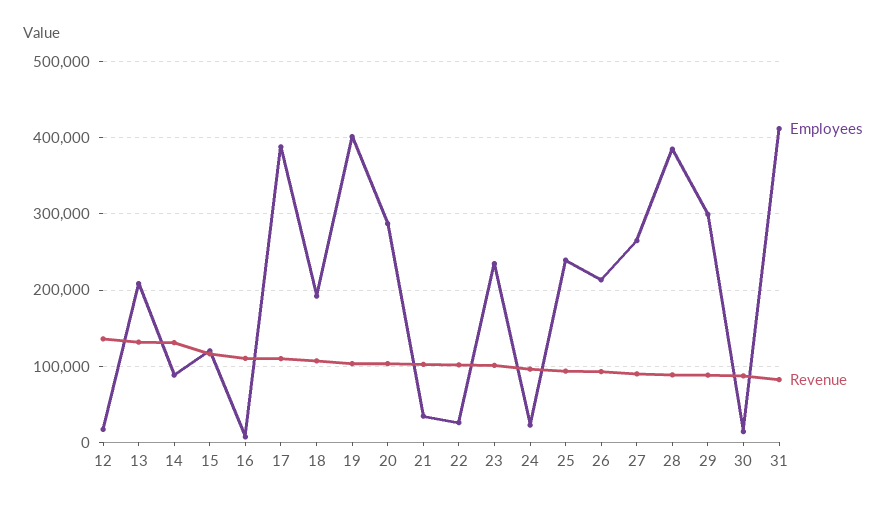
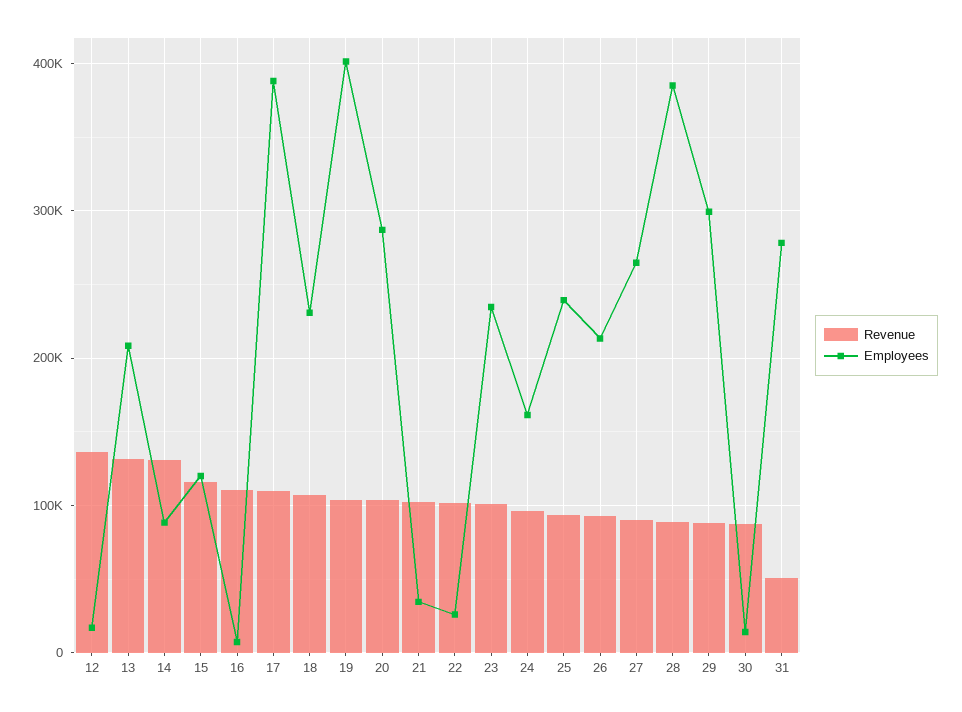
Employees, 18: 190000 -> 230000
Employees, 24: 20000 -> 160000
Employees, 31: 410000 -> 280000
Revenue, 31: 80000 -> 50000

